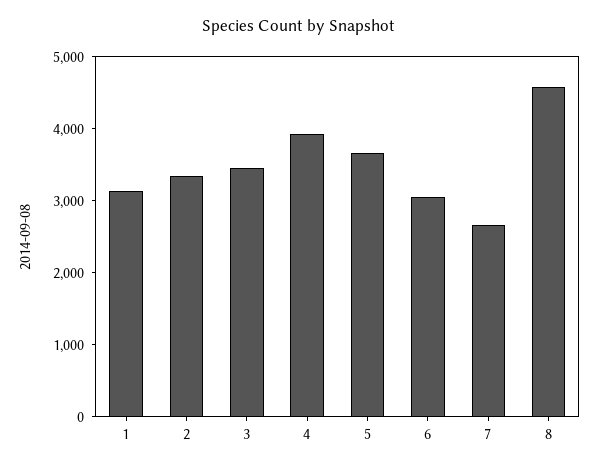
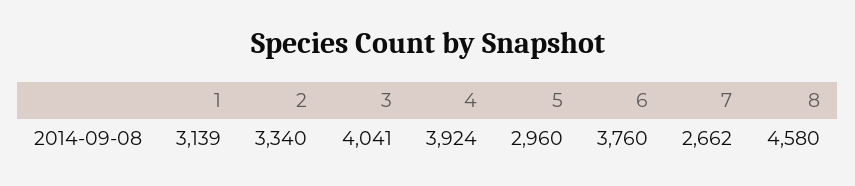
3: 3400 -> 4041
5: 3600 -> 2960
6: 3000 -> 3760

